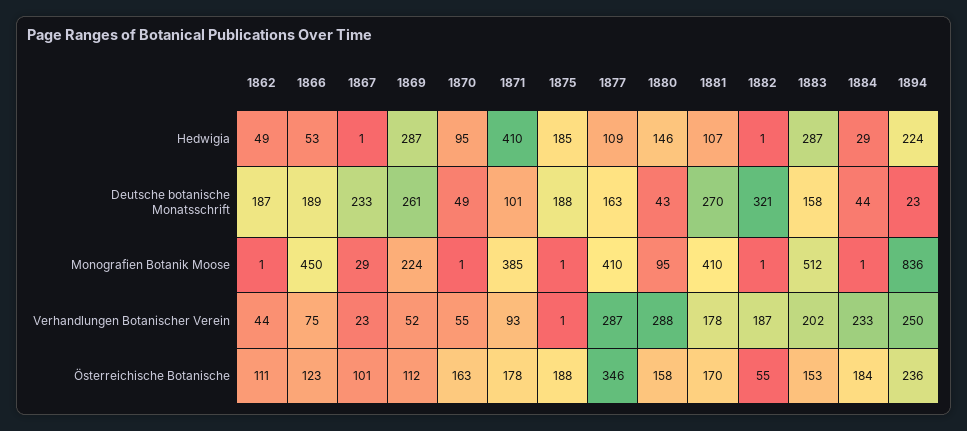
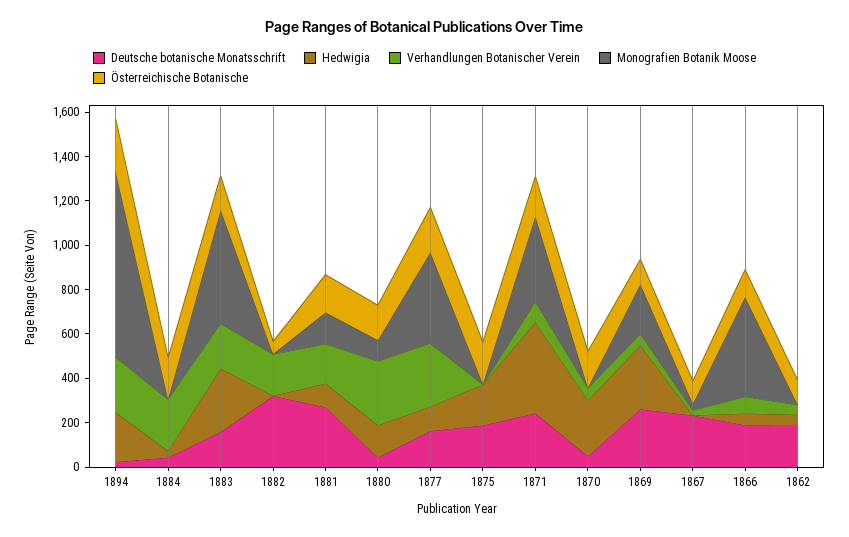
Hedwigia, 1870: 95 -> 250
Deutsche botanische Monatsschrift, 1871: 101 -> 250
Monografien Botanik Moose, 1881: 410 -> 150
Österreichische Botanische, 1877: 346 -> 200

